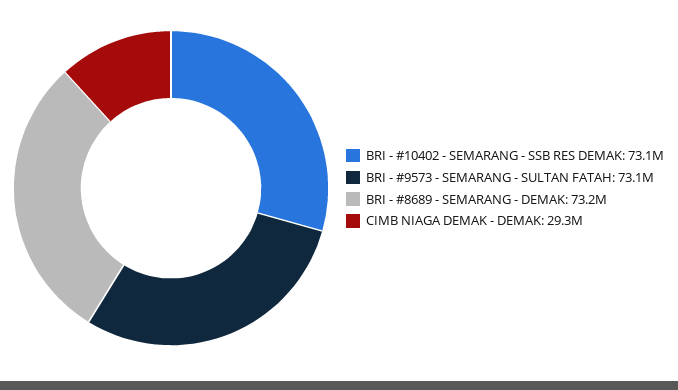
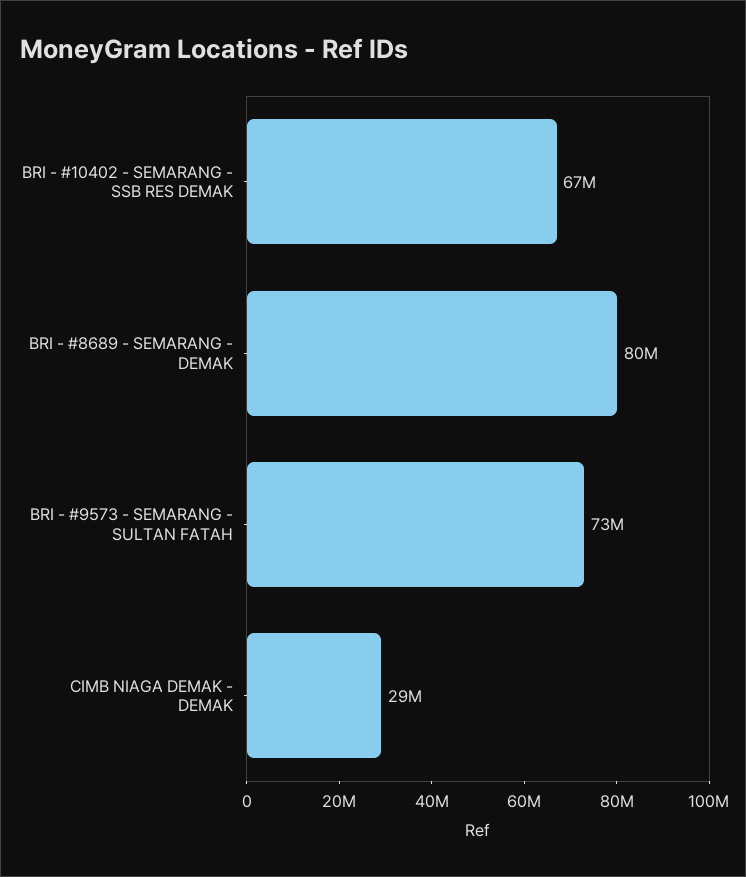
BRI - #10402 - SEMARANG - SSB RES DEMAK: 73100000 -> 67000000
BRI - #8689 - SEMARANG - DEMAK: 73200000 -> 80000000

